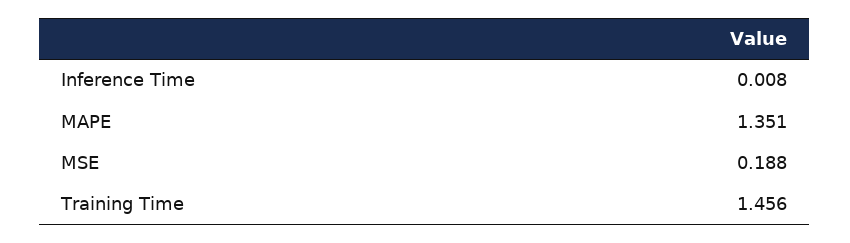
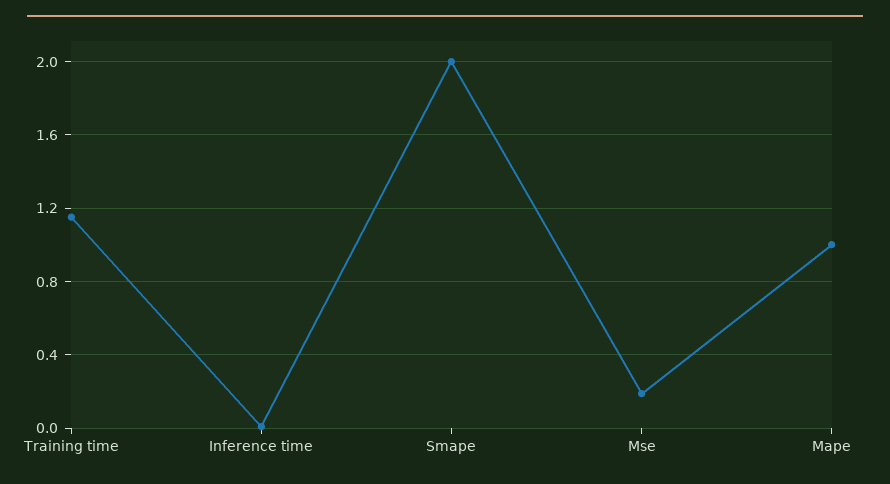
MAPE: 1.351 -> 1
Training Time: 1.456 -> 1.15
Smape: none -> 2

